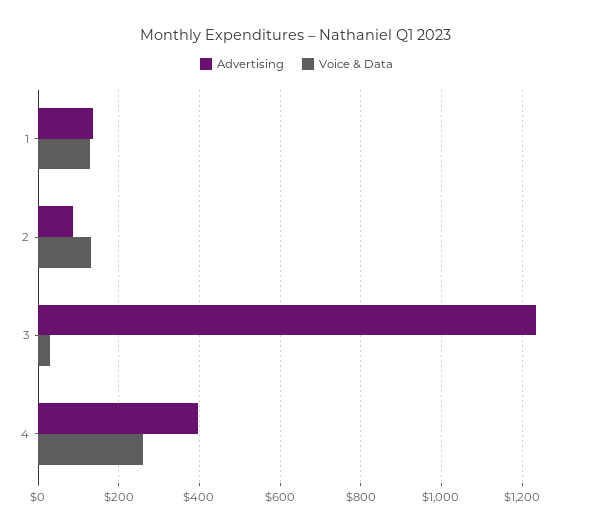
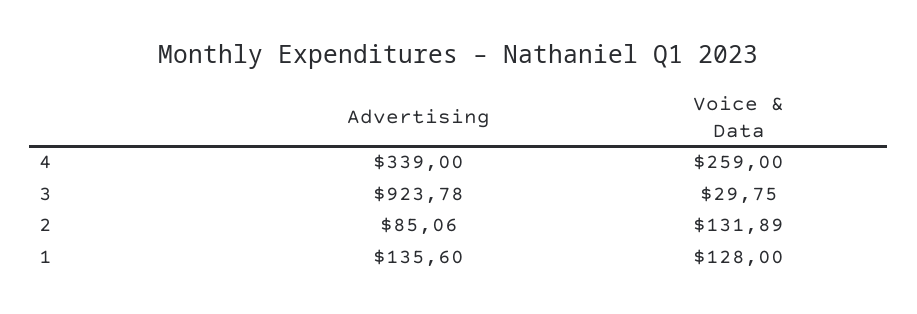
Advertising, 3: 1240 -> 923.78
Advertising, 4: 400 -> 339

